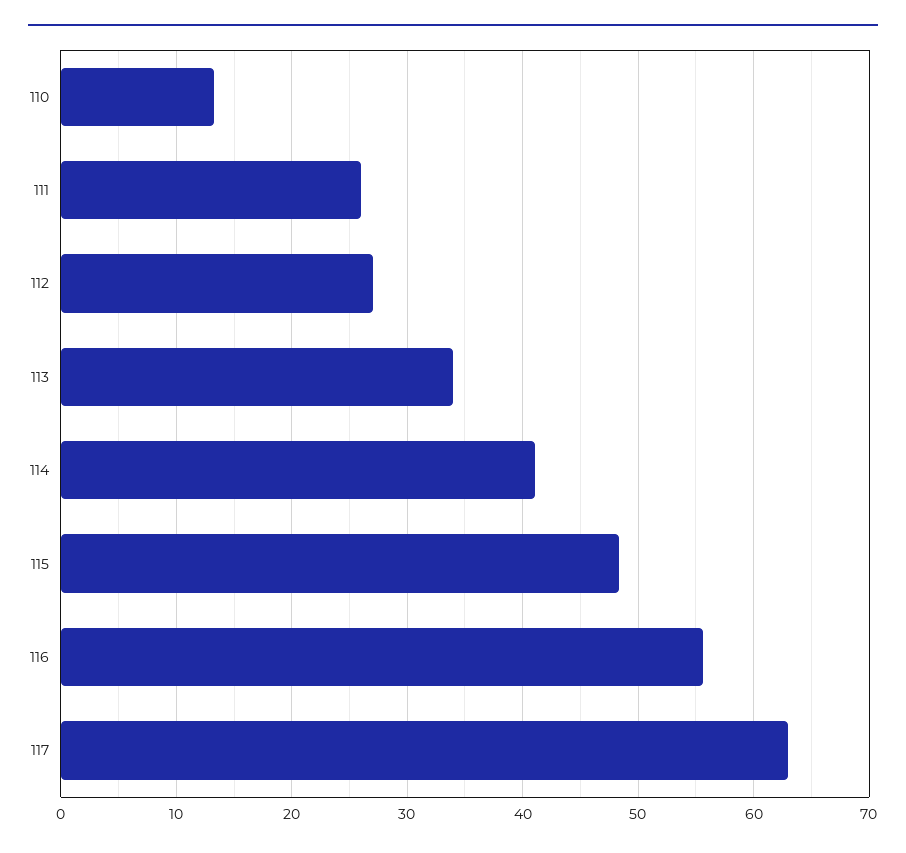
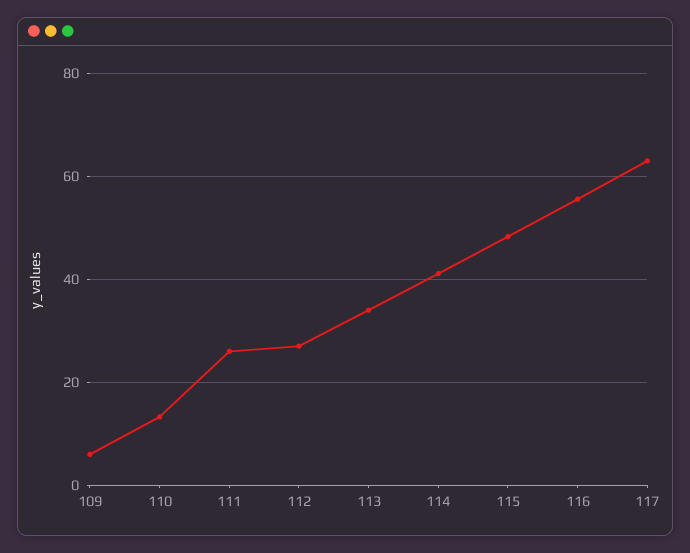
109: none -> 6

